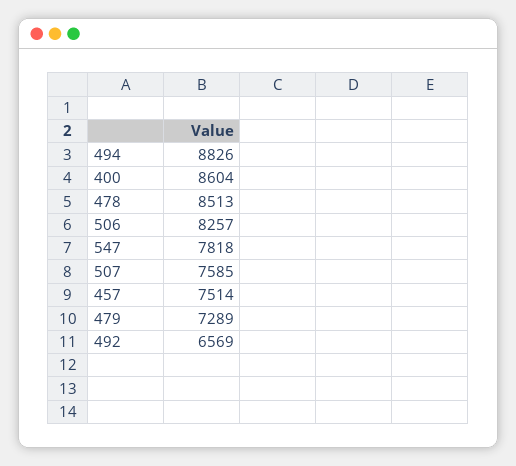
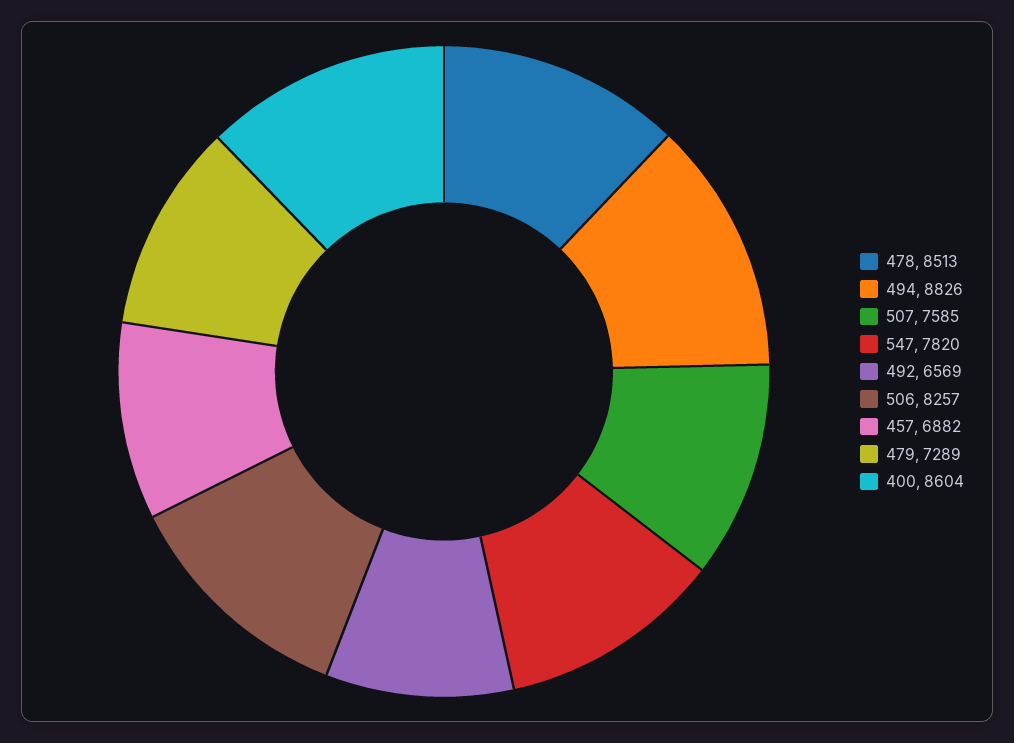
547: 7818 -> 7820
457: 7514 -> 6882

